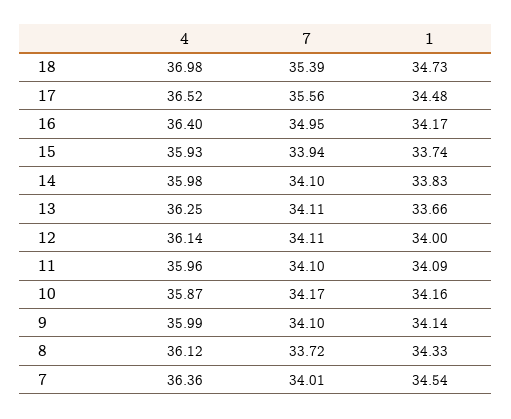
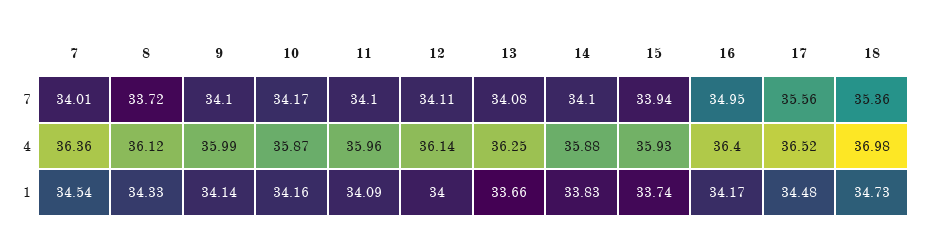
7, 18: 35.39 -> 35.36
4, 14: 35.98 -> 35.88
7, 13: 34.11 -> 34.08

